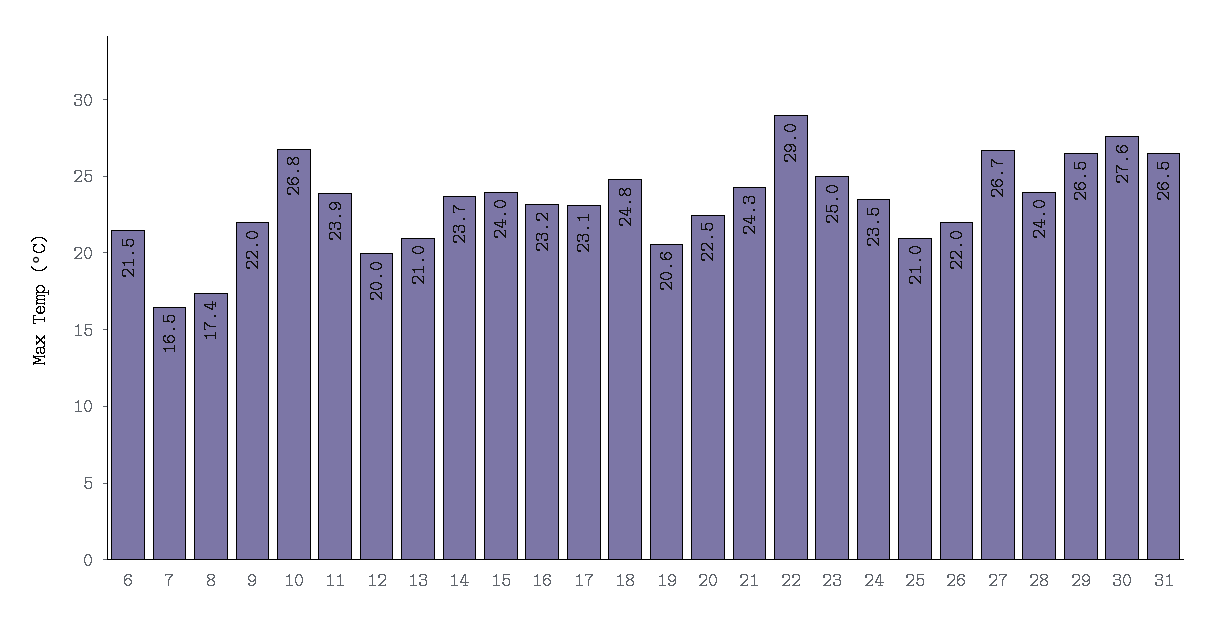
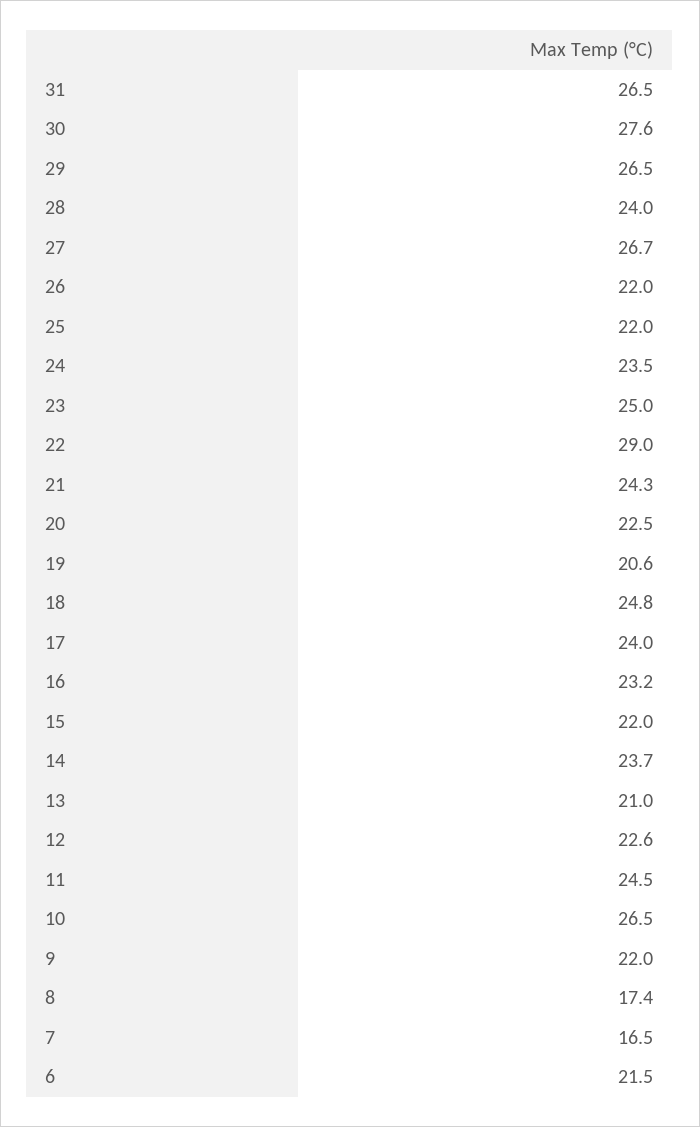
10: 26.8 -> 26.5
11: 23.9 -> 24.5
12: 20 -> 22.6
15: 24 -> 22
17: 23.1 -> 24
25: 21 -> 22

